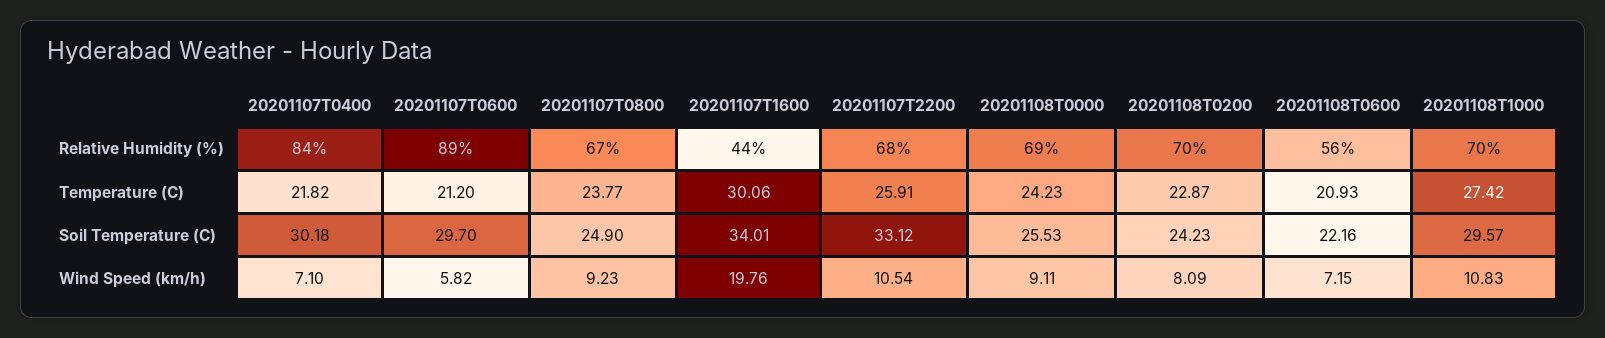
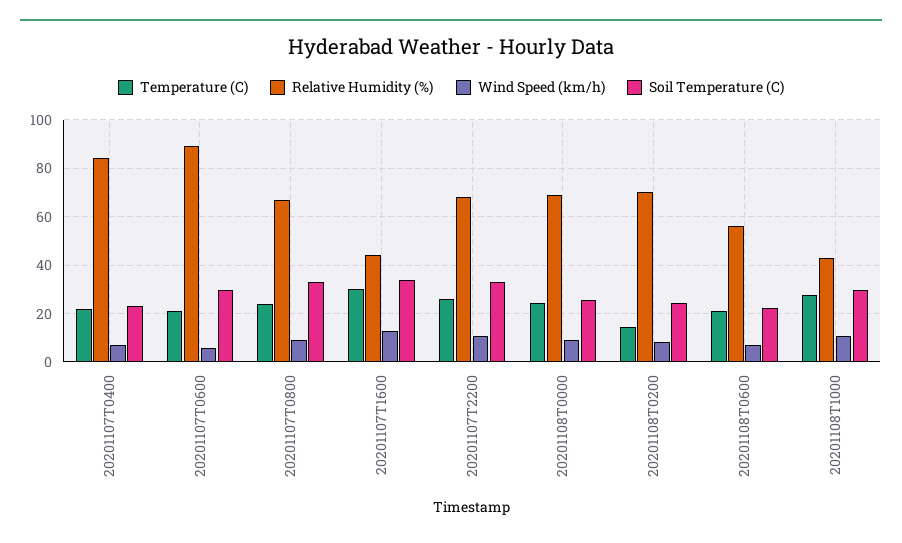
Relative Humidity (%), 20201108T1000: 70 -> 42.5
Temperature (C), 20201108T0200: 22.87 -> 15
Soil Temperature (C), 20201107T0400: 30.18 -> 22.5
Soil Temperature (C), 20201107T0800: 24.9 -> 32.5
Wind Speed (km/h), 20201107T1600: 19.76 -> 12.5

